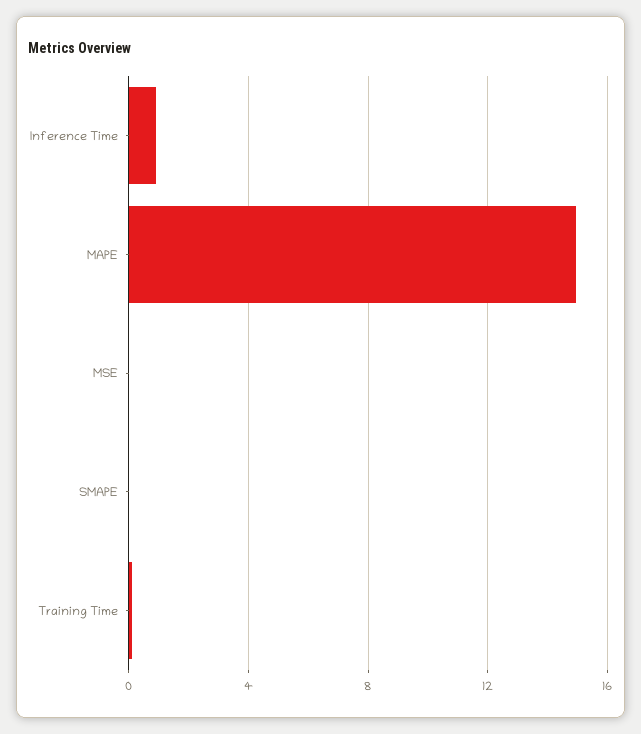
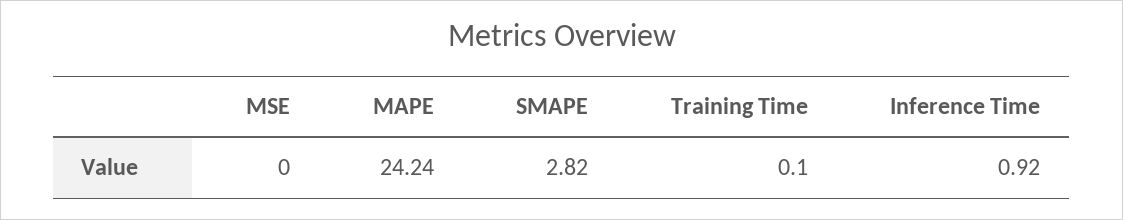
MAPE: 15 -> 24.24
SMAPE: 0 -> 2.82

